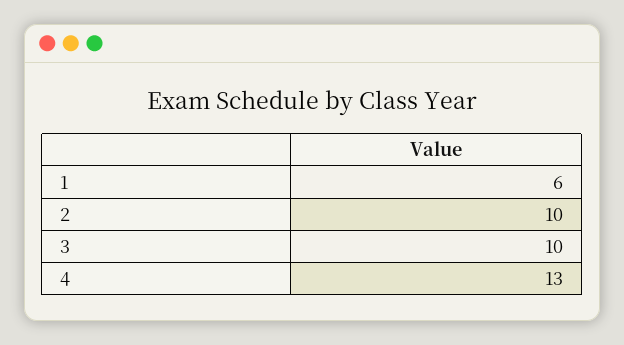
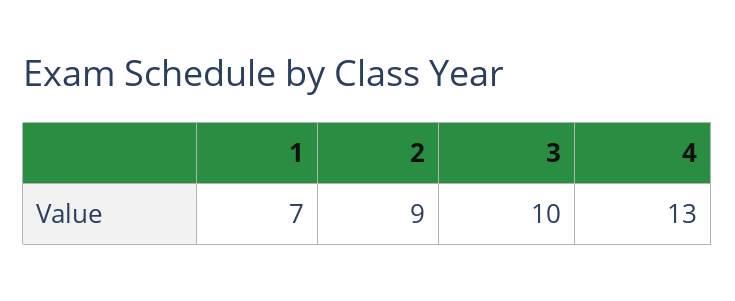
1: 6 -> 7
2: 10 -> 9

